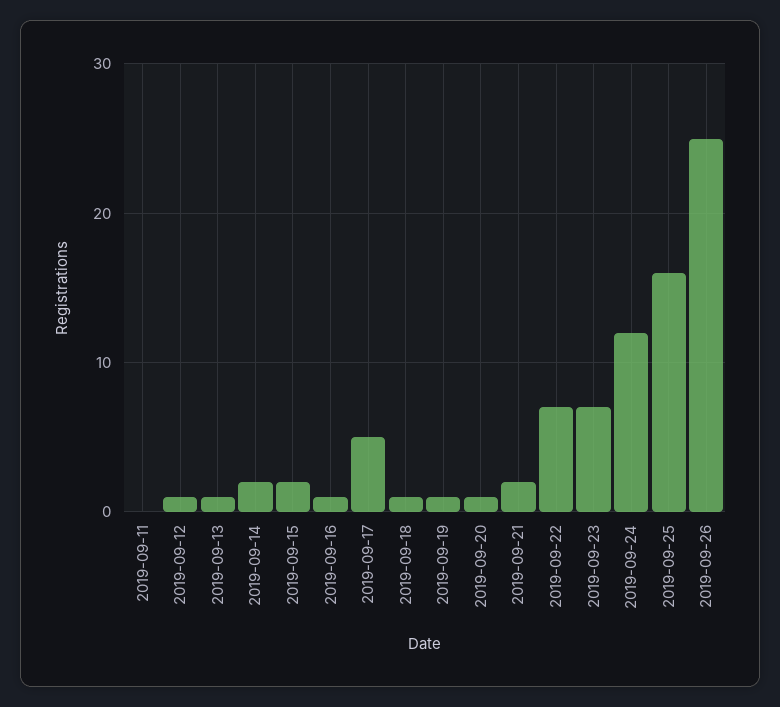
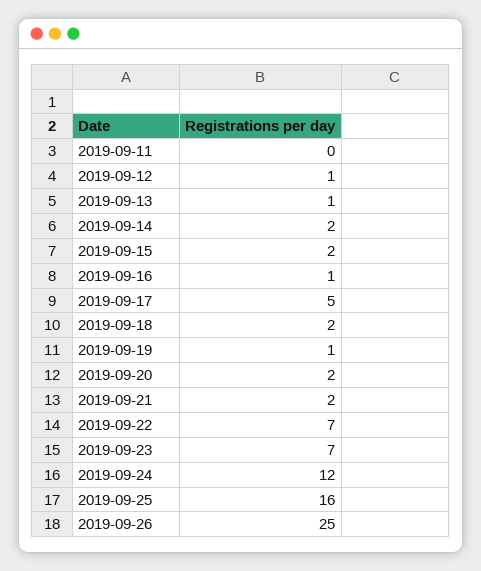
2019-09-18: 1 -> 2
2019-09-20: 1 -> 2

